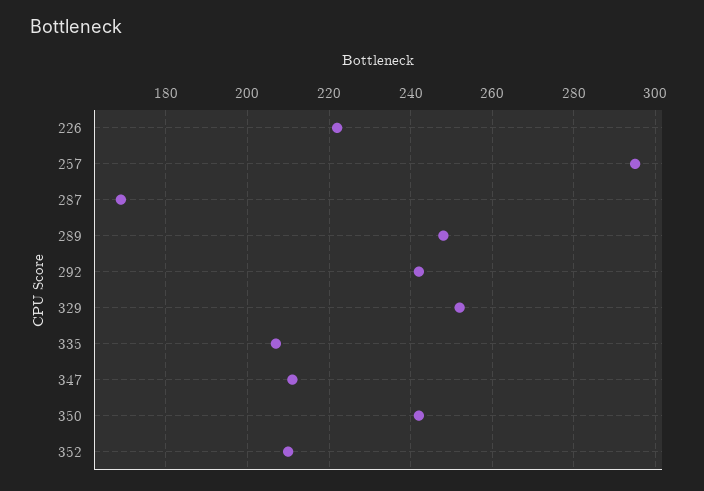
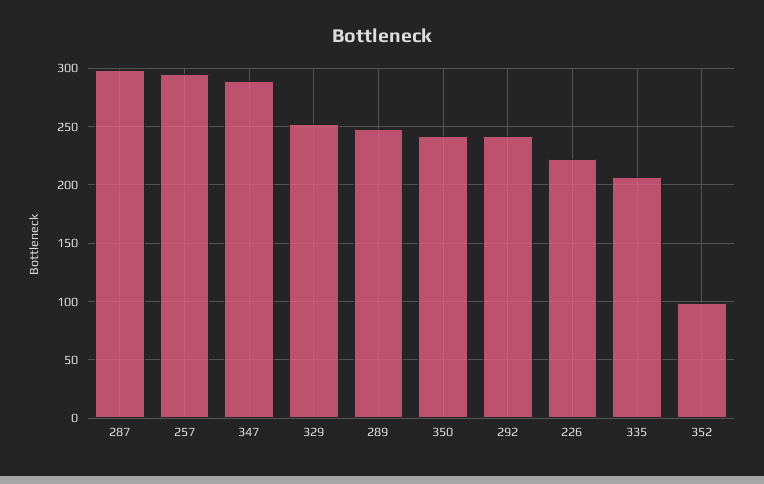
287: 170 -> 300
347: 210 -> 290
352: 210 -> 100

